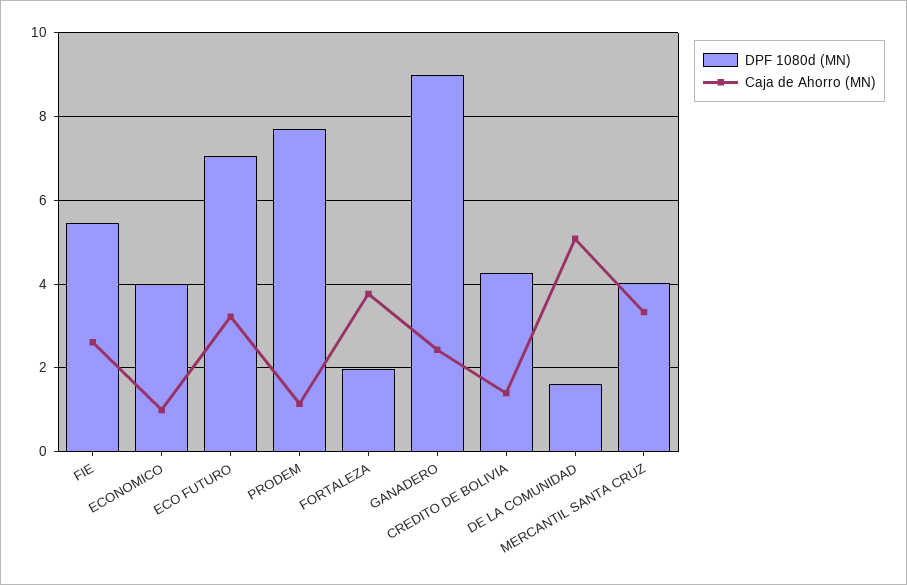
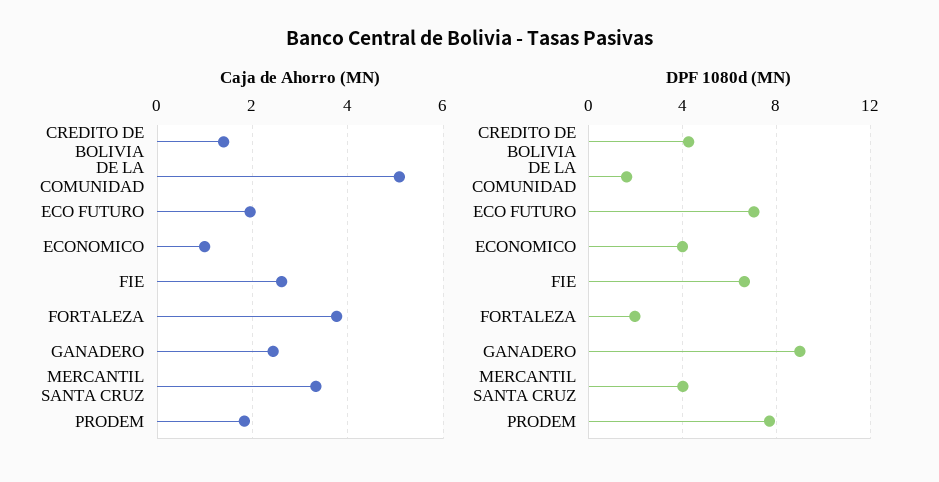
DPF 1080d (MN), FIE: 5.4 -> 6.5
Caja de Ahorro (MN), ECO FUTURO: 3.2 -> 2
Caja de Ahorro (MN), PRODEM: 1.2 -> 1.8

